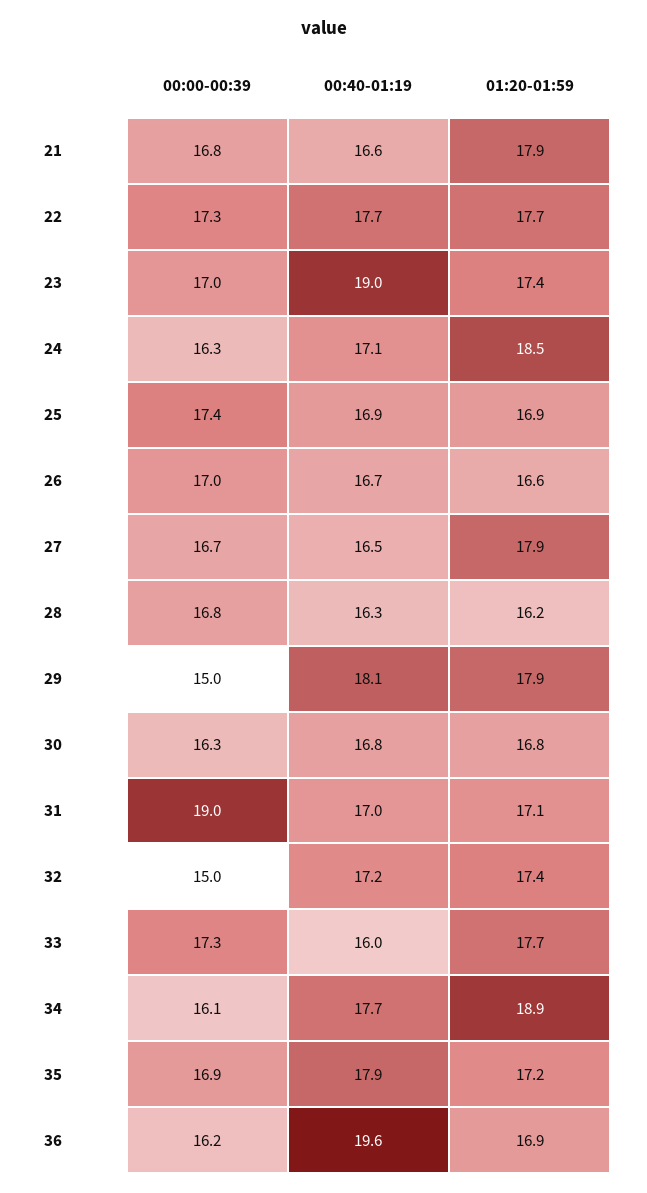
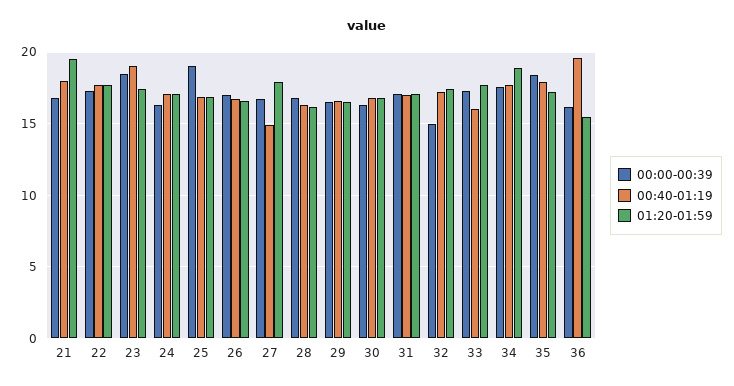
00:40-01:19, 21: 16.6 -> 18
01:20-01:59, 21: 17.9 -> 19.5
00:00-00:39, 23: 17 -> 18.5
01:20-01:59, 24: 18.5 -> 17
00:00-00:39, 25: 17.4 -> 19
00:40-01:19, 27: 16.5 -> 15
00:00-00:39, 29: 15 -> 16.5
00:40-01:19, 29: 18.1 -> 16.5
01:20-01:59, 29: 17.9 -> 16.5
00:00-00:39, 31: 19 -> 17
00:00-00:39, 34: 16.1 -> 17.5
00:00-00:39, 35: 16.9 -> 18.5
01:20-01:59, 36: 16.9 -> 15.5

